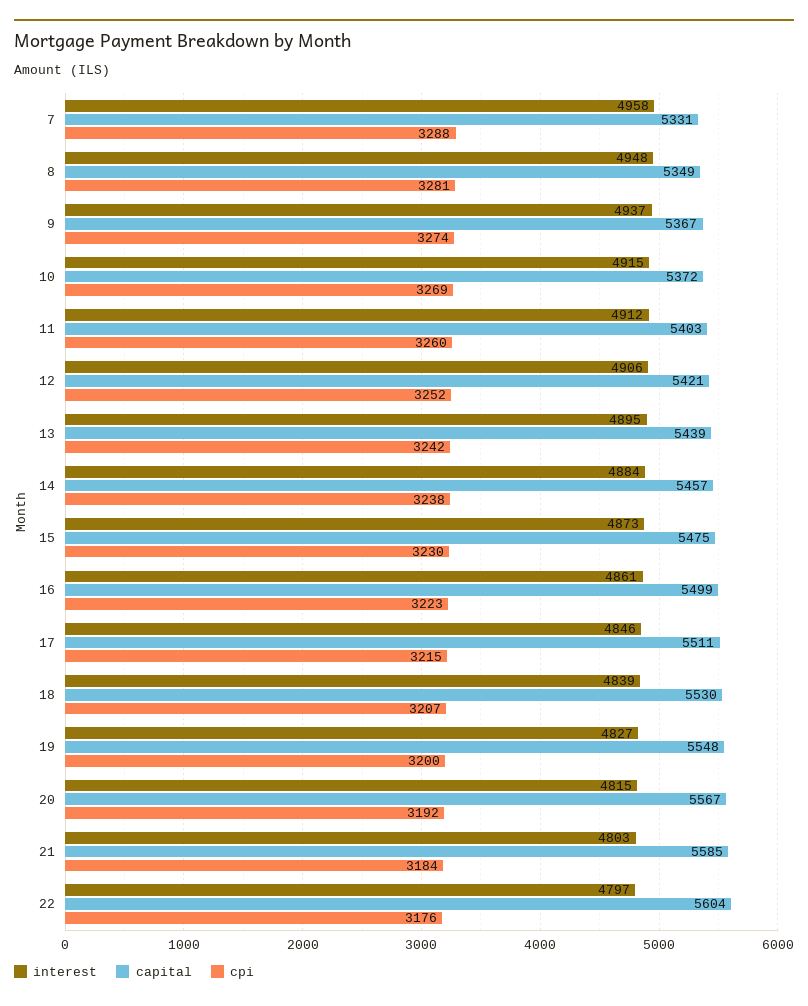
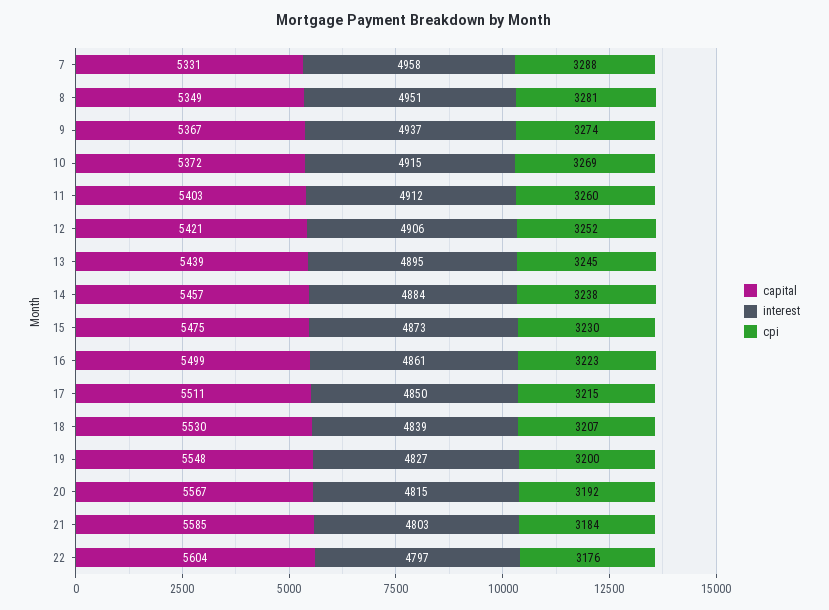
interest, 8: 4948 -> 4951
cpi, 13: 3242 -> 3245
interest, 17: 4846 -> 4850

